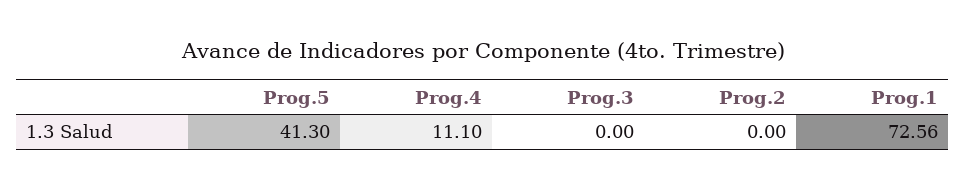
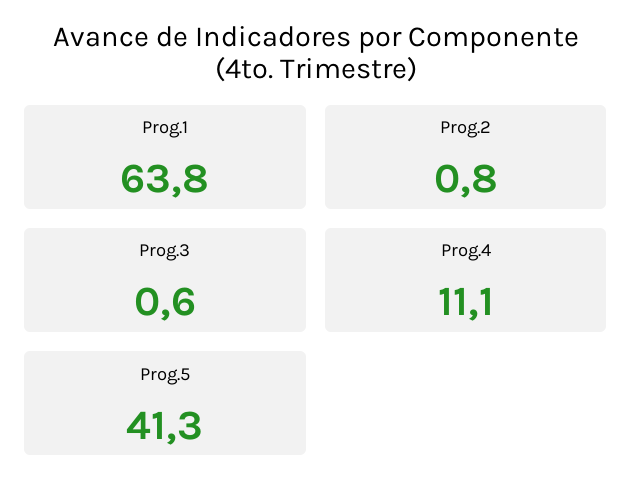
Prog.3: 0 -> 0.6
Prog.2: 0 -> 0.8
Prog.1: 72.56 -> 63.8

